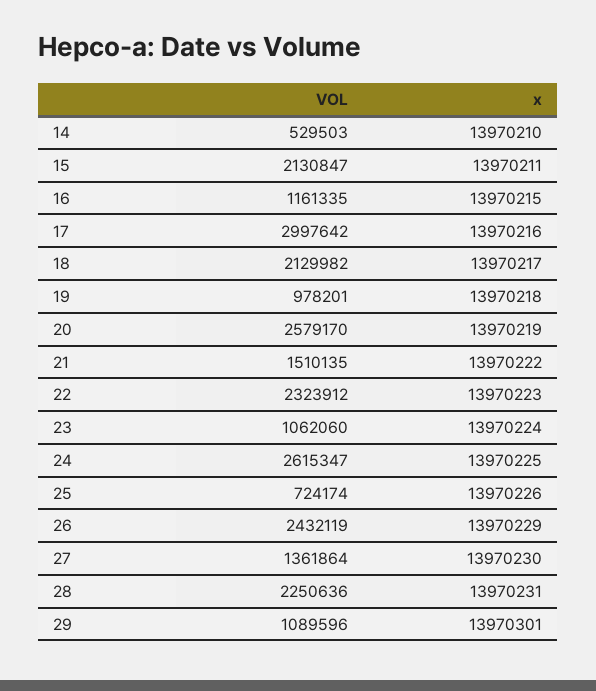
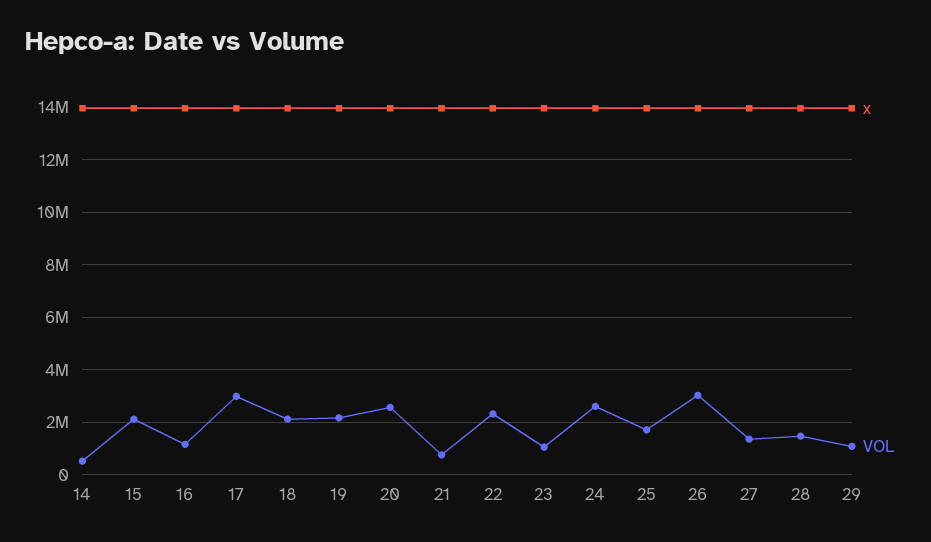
VOL, 19: 978201 -> 2250000
VOL, 21: 1510135 -> 750000
VOL, 25: 724174 -> 1750000
VOL, 26: 2432119 -> 3000000
VOL, 28: 2250636 -> 1500000

